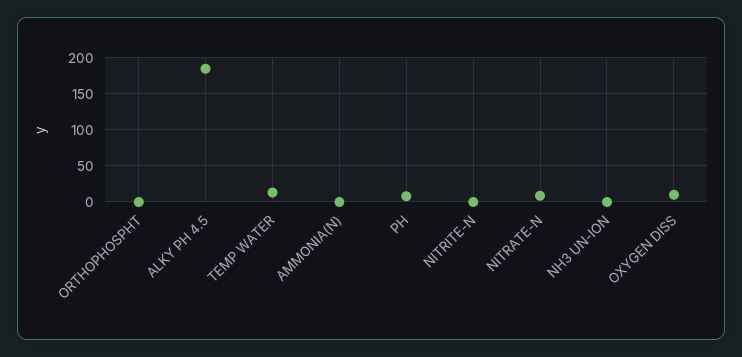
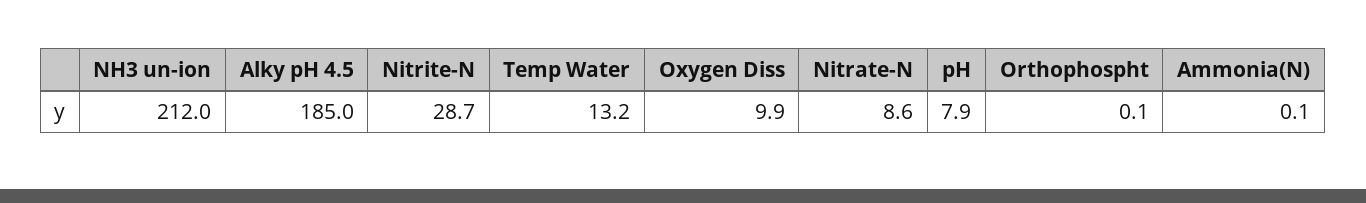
NITRITE-N: 0 -> 28.7
NH3 UN-ION: 0 -> 212

